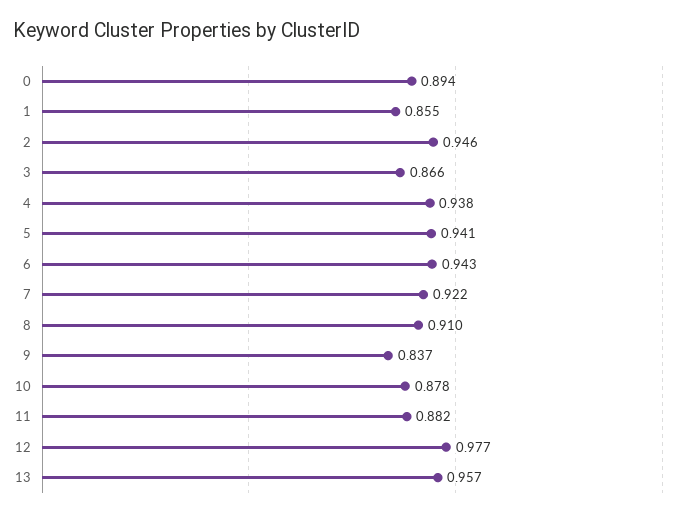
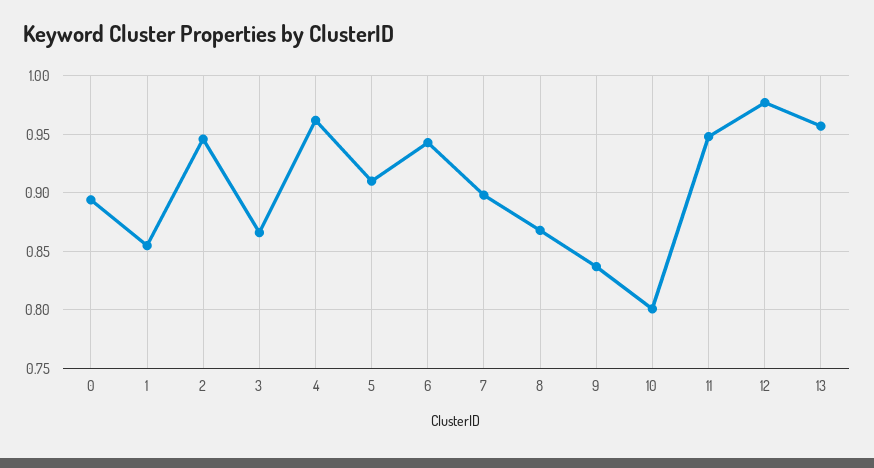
4: 0.938 -> 0.96
5: 0.941 -> 0.91
7: 0.922 -> 0.9
8: 0.91 -> 0.87
10: 0.878 -> 0.8
11: 0.882 -> 0.95

